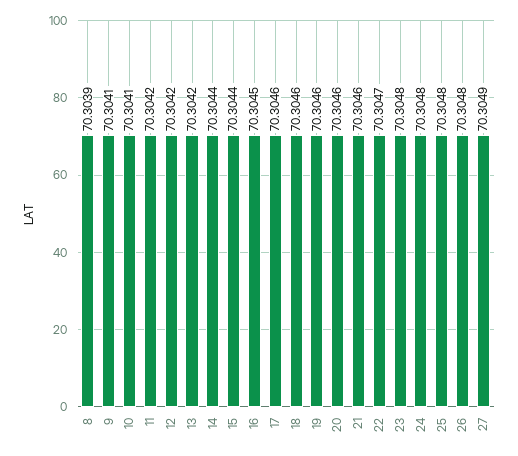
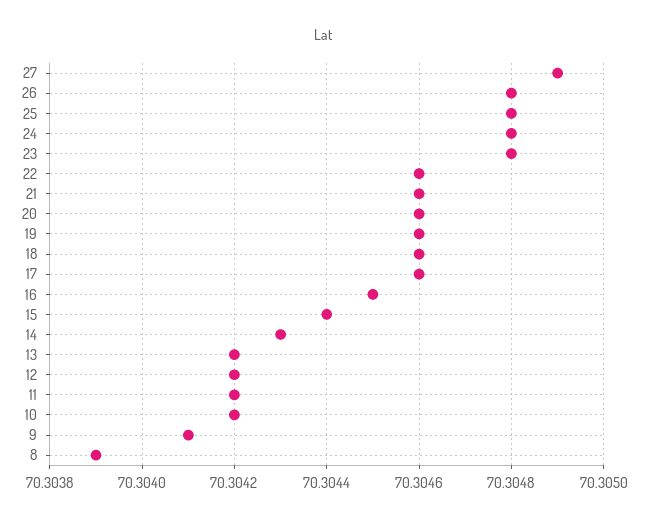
10: 70.3041 -> 70.3042
14: 70.3044 -> 70.3043
22: 70.3047 -> 70.3046

